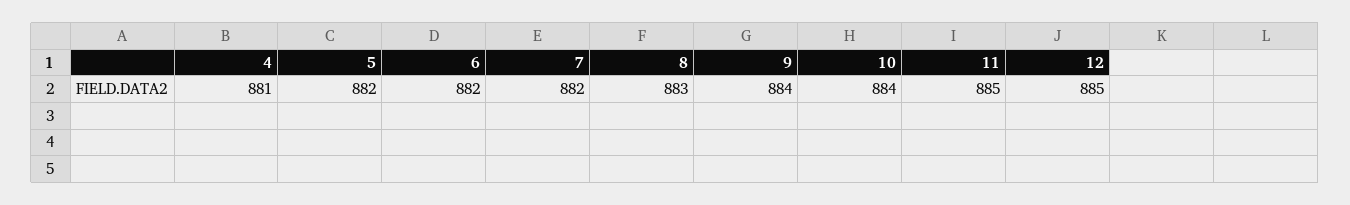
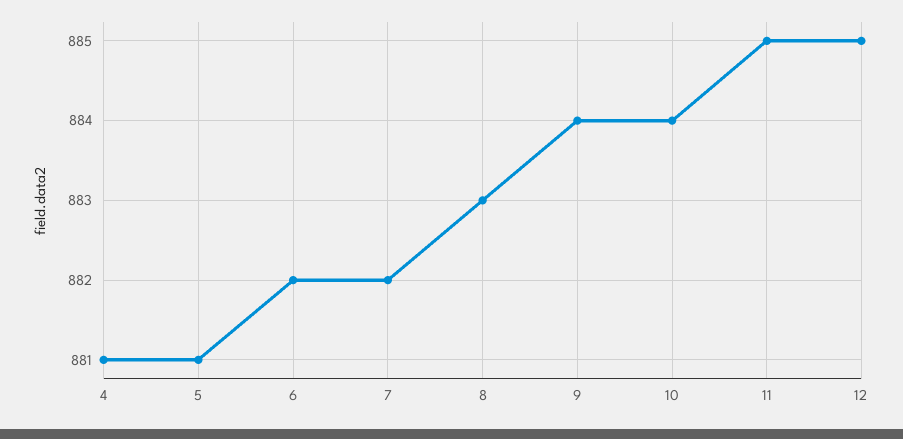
5: 882 -> 881

